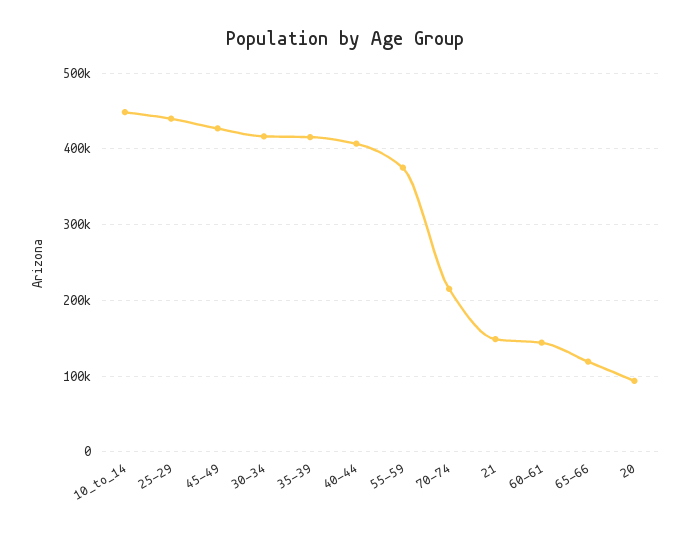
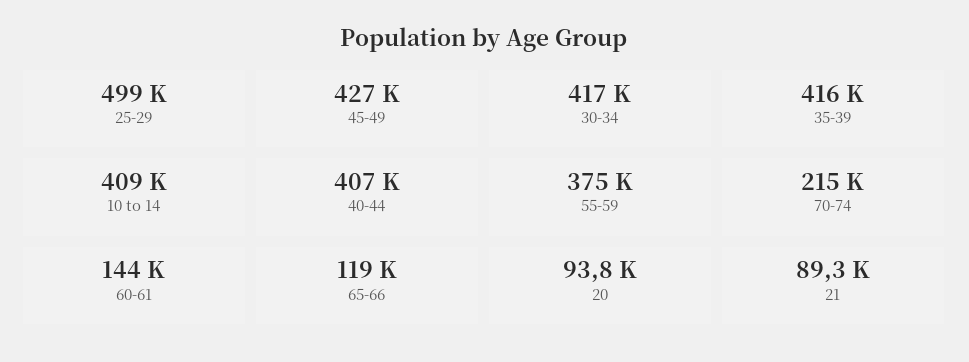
10_to_14: 450000 -> 409000
25-29: 440000 -> 499000
21: 150000 -> 89300

